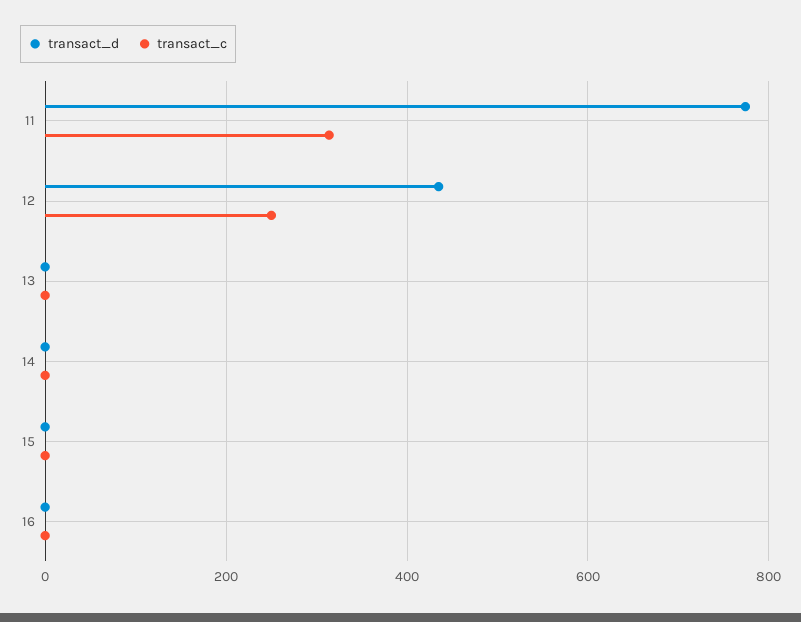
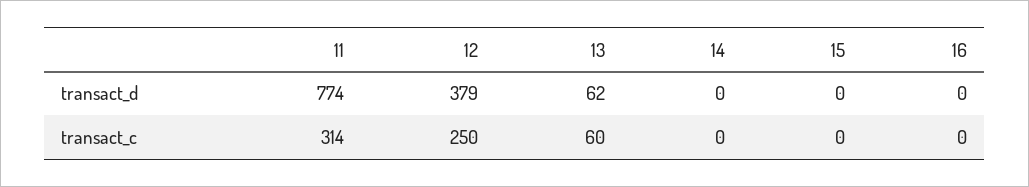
transact_d, 12: 440 -> 379
transact_d, 13: 0 -> 62
transact_c, 13: 0 -> 60

